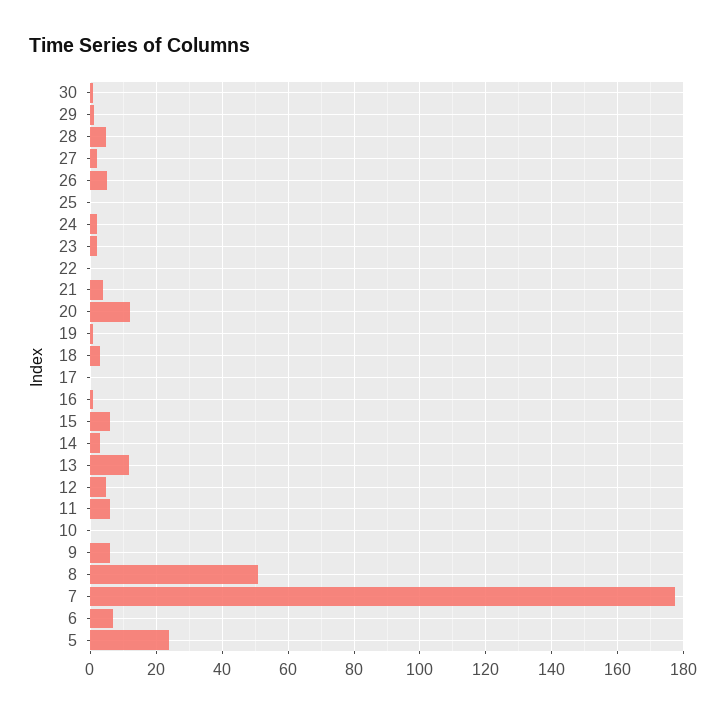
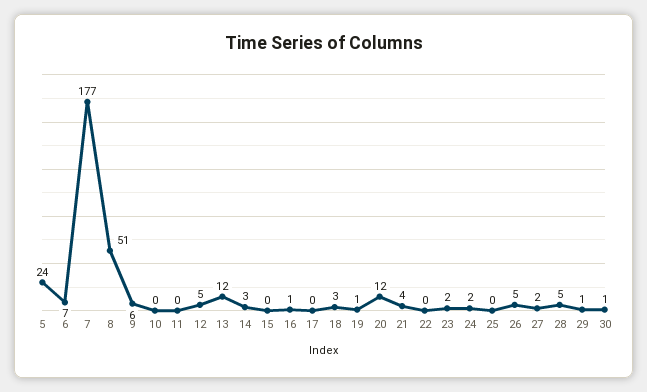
15: 6 -> 0
11: 6 -> 0

